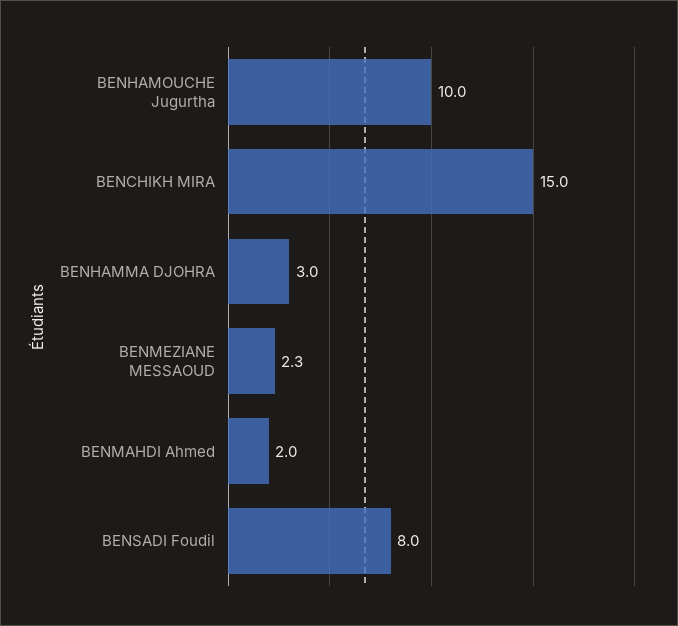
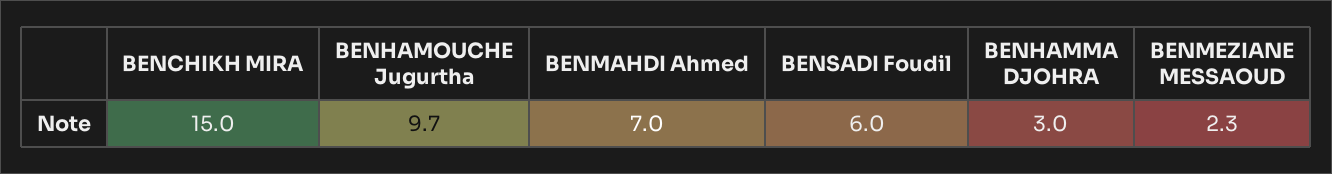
BENHAMOUCHE Jugurtha: 10 -> 9.7
BENMAHDI Ahmed: 2 -> 7
BENSADI Foudil: 8 -> 6

